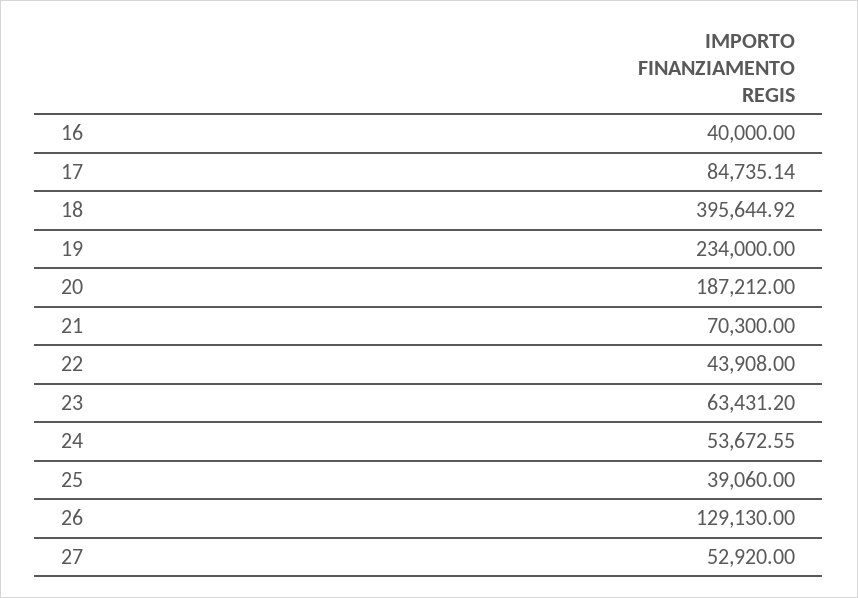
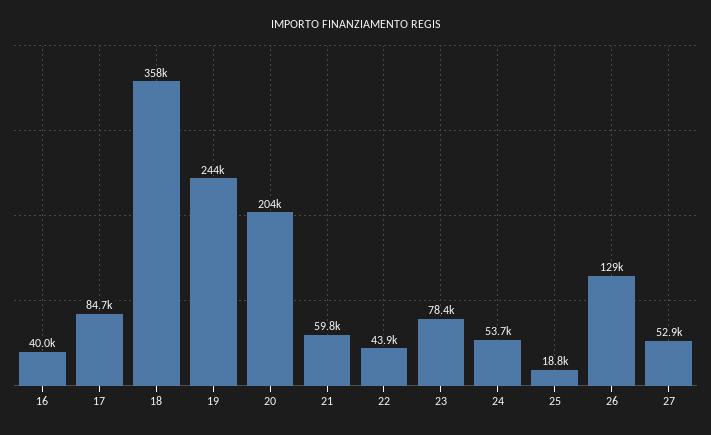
18: 395644.92 -> 358000
19: 234000 -> 244000
20: 187212 -> 204000
21: 70300 -> 59800
23: 63431.2 -> 78400
25: 39060 -> 18800

